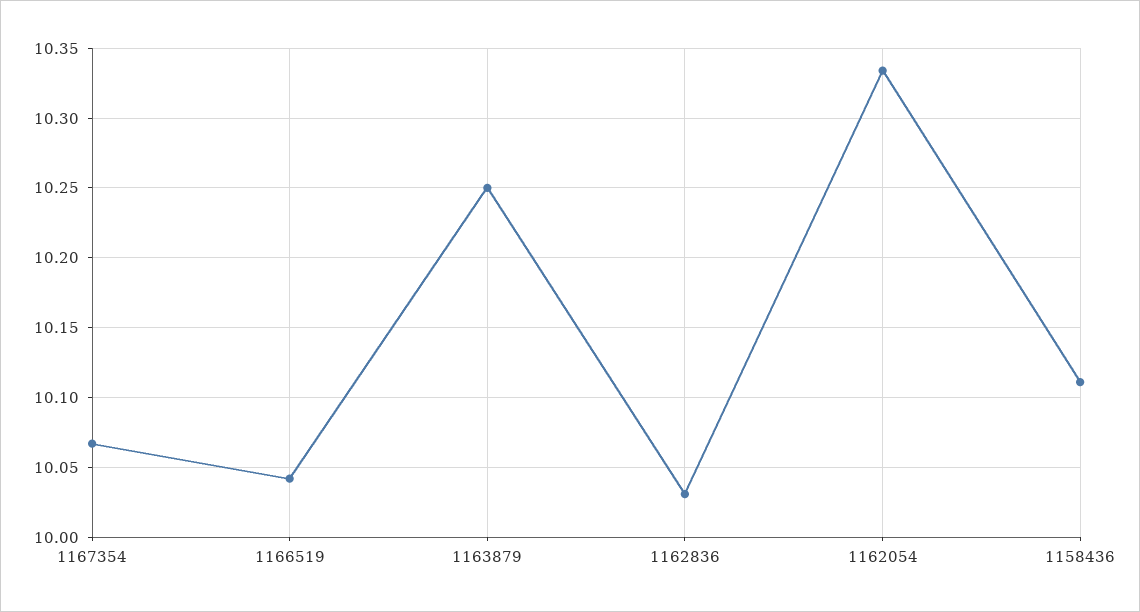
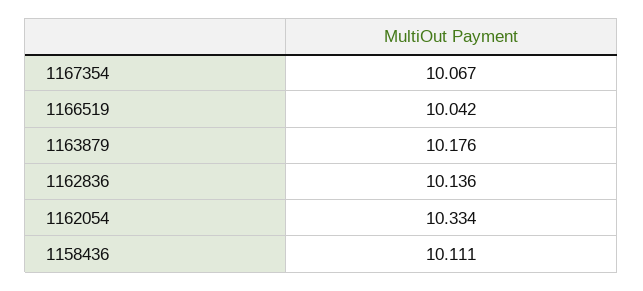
1163879: 10.25 -> 10.176
1162836: 10.03 -> 10.136

